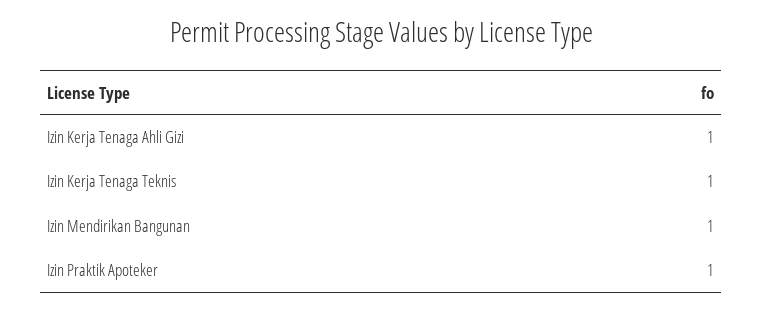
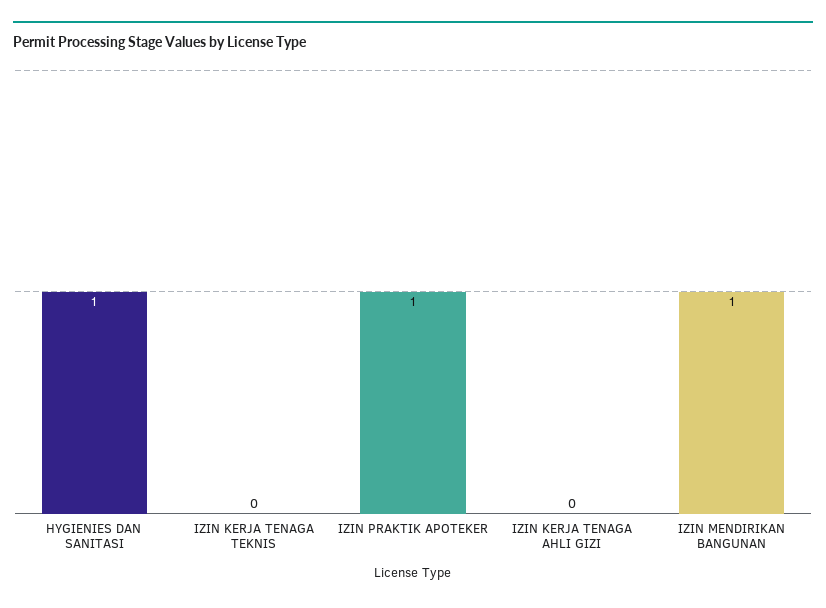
Izin Kerja Tenaga Ahli Gizi: 1 -> 0
Izin Kerja Tenaga Teknis: 1 -> 0
HYGIENIES DAN SANITASI: none -> 1

